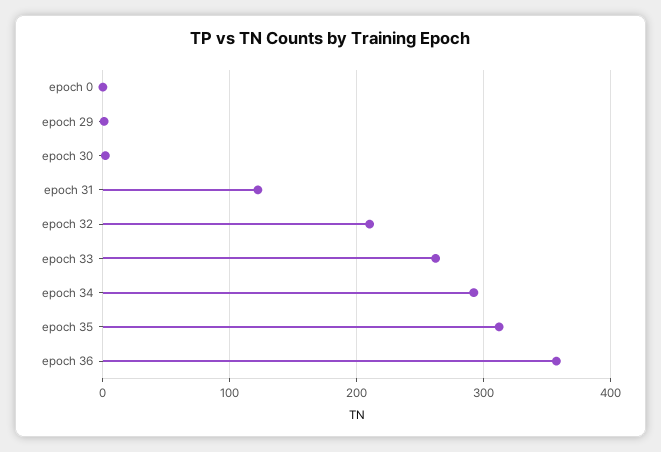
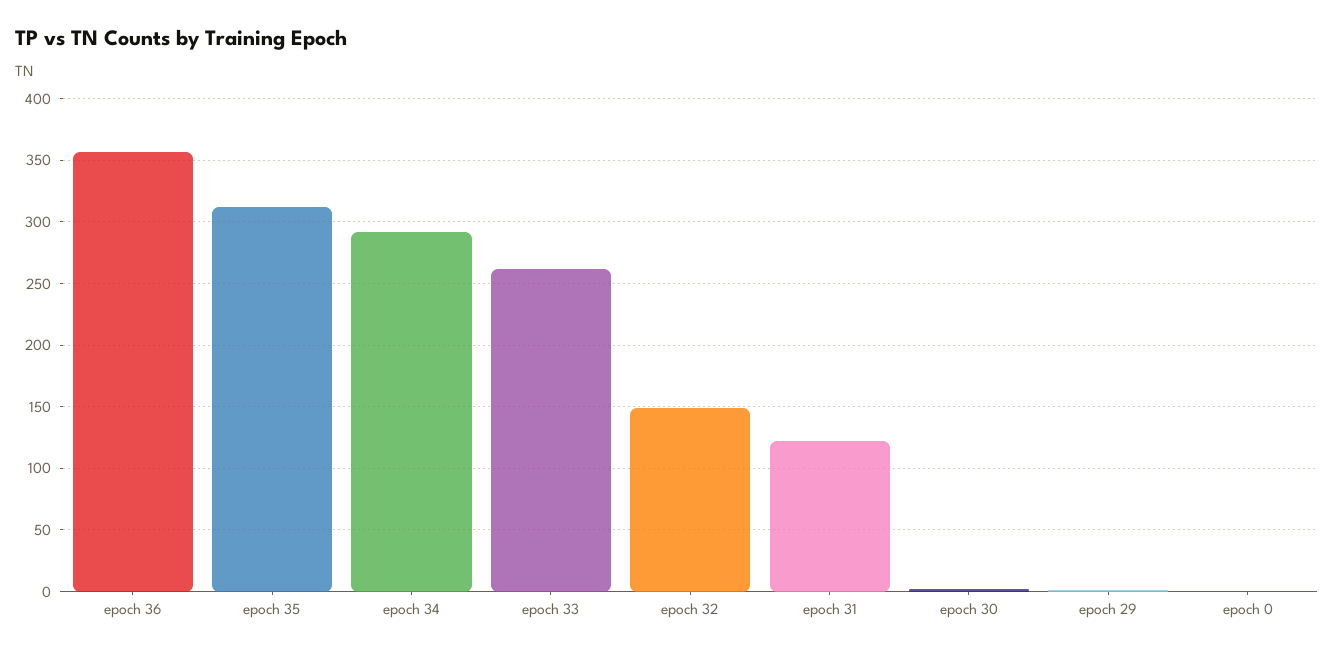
epoch 32: 210 -> 150

